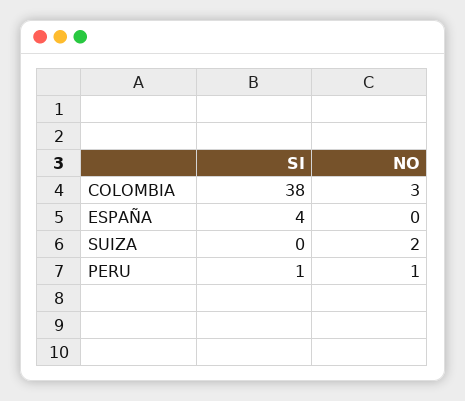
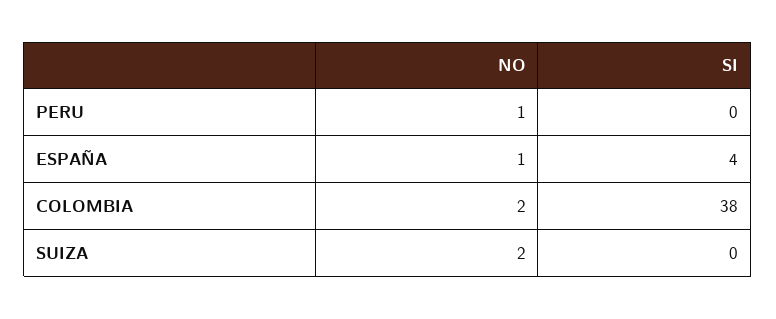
NO, COLOMBIA: 3 -> 2
NO, ESPAÑA: 0 -> 1
SI, PERU: 1 -> 0

